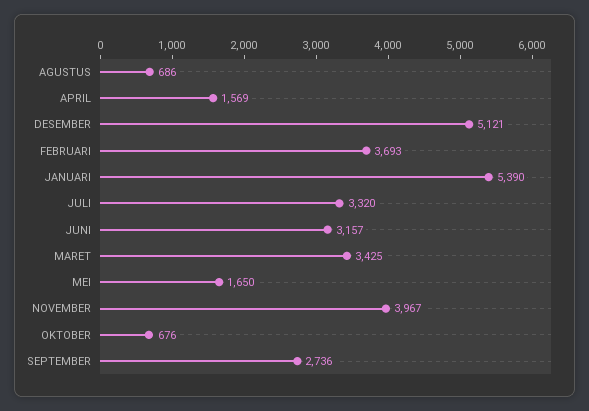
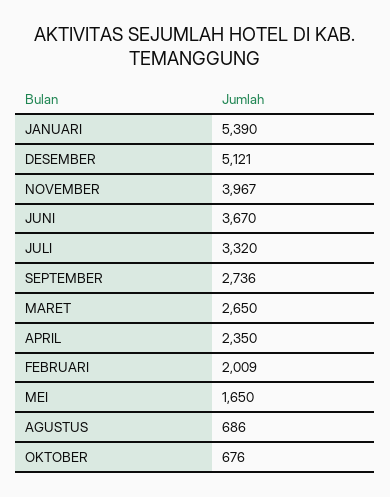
APRIL: 1569 -> 2350
FEBRUARI: 3693 -> 2009
JUNI: 3157 -> 3670
MARET: 3425 -> 2650

